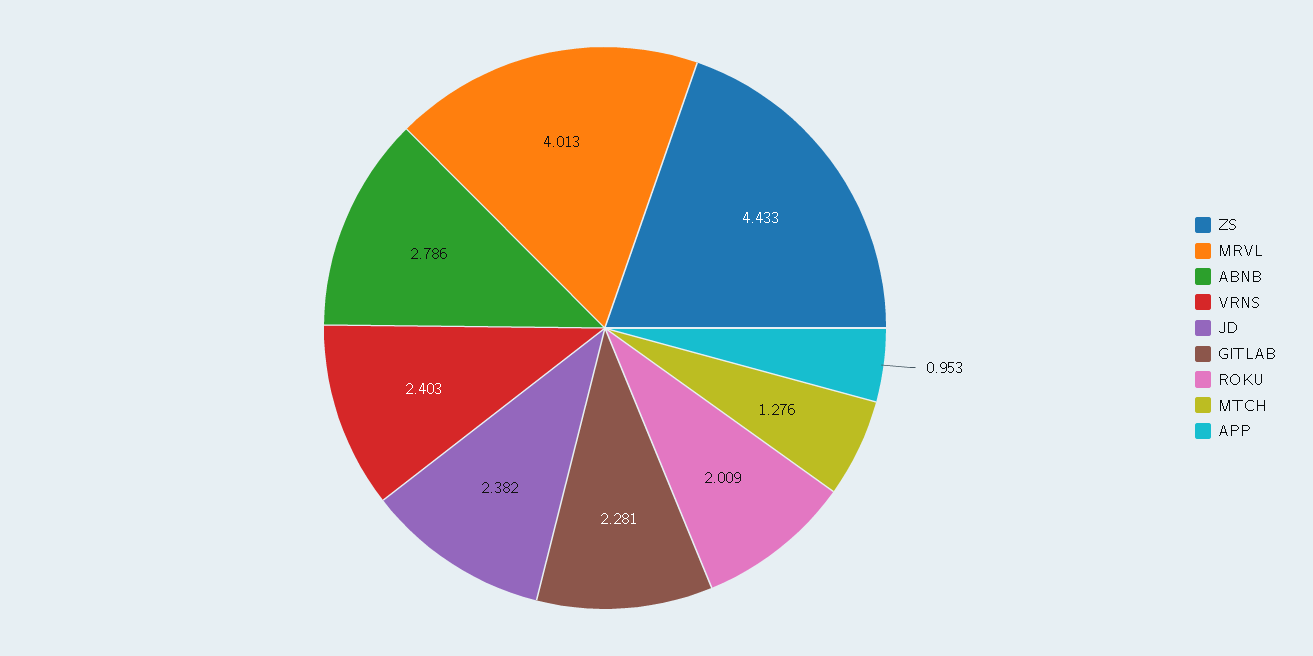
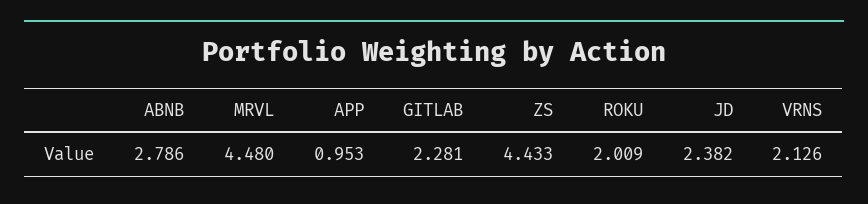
MRVL: 4.013 -> 4.48
VRNS: 2.403 -> 2.126
MTCH: 1.276 -> none

